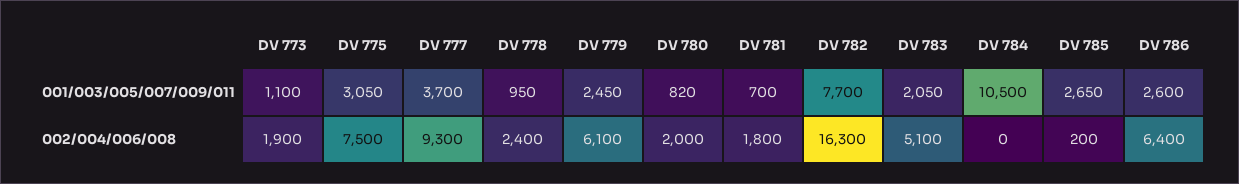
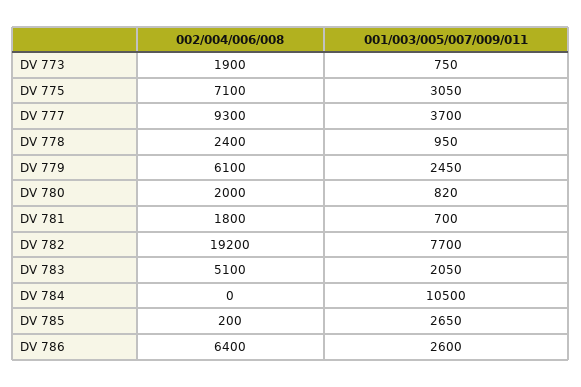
DV 773, 001/003/005/007/009/011: 1100 -> 750
DV 775, 002/004/006/008: 7500 -> 7100
DV 782, 002/004/006/008: 16300 -> 19200

